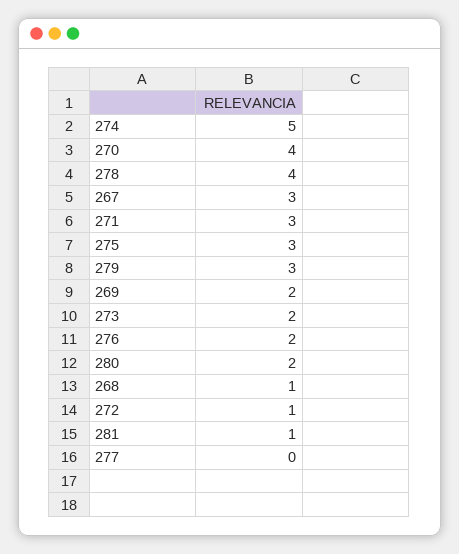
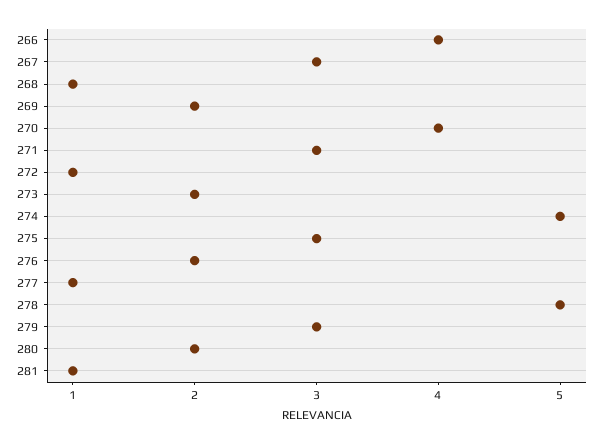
278: 4 -> 5
277: 0 -> 1
266: none -> 4

